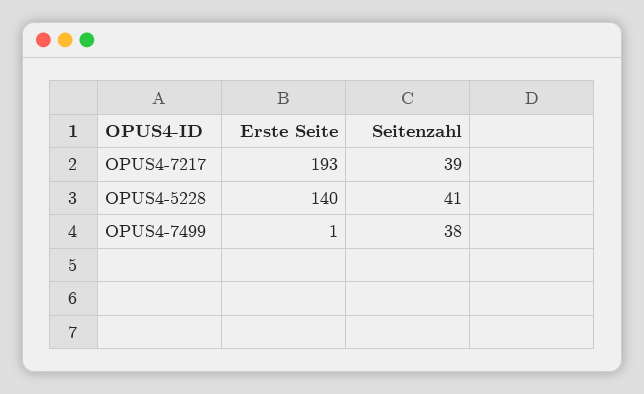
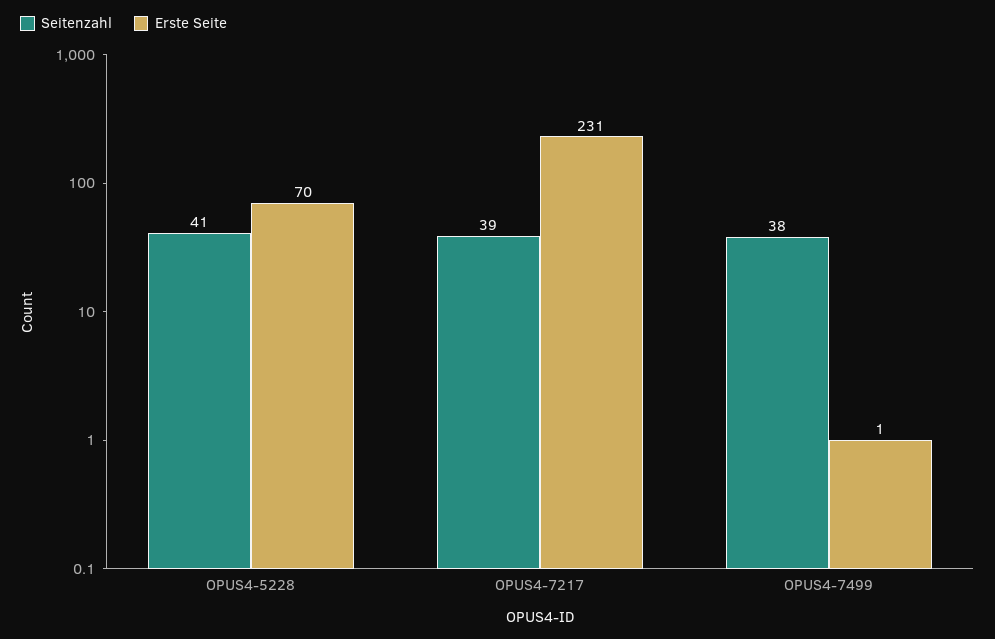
Erste Seite, OPUS4-7217: 193 -> 231
Erste Seite, OPUS4-5228: 140 -> 70

